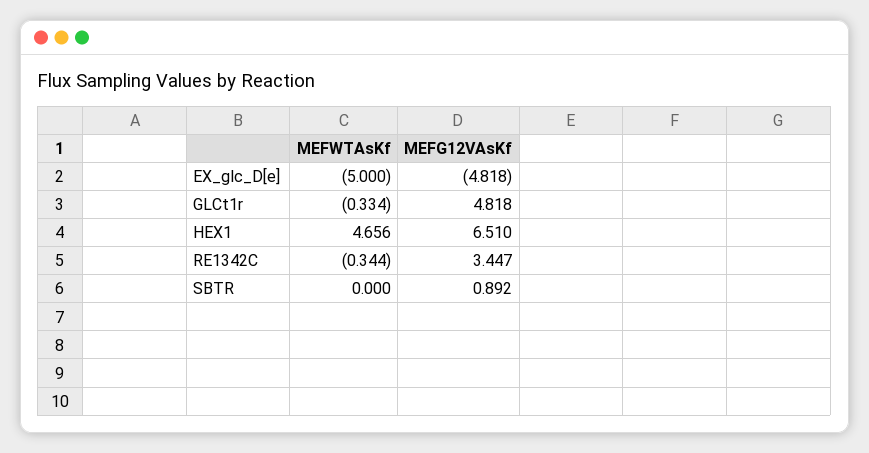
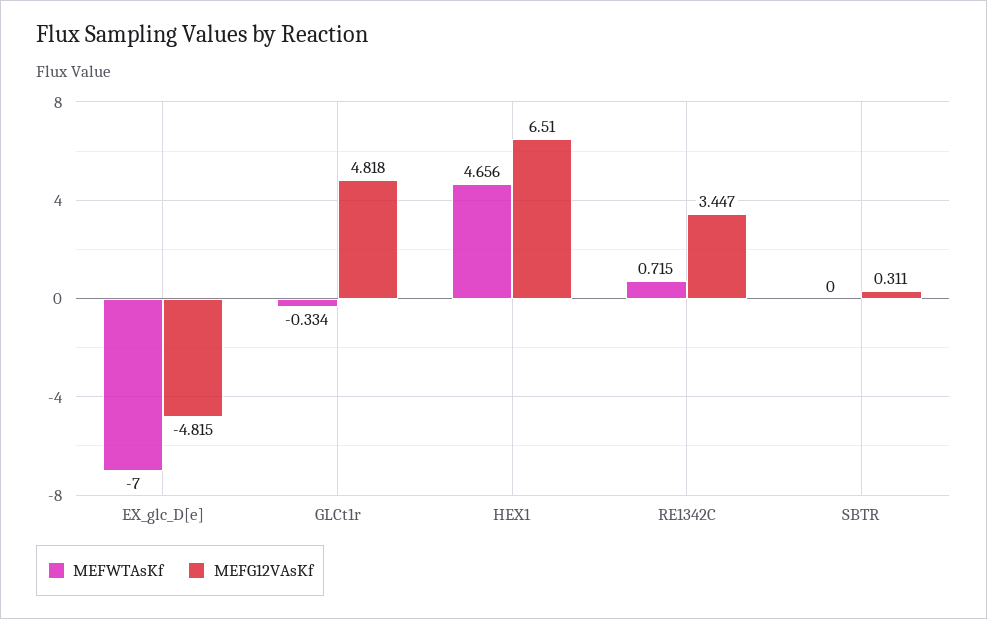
MEFWTAsKf, EX_glc_D[e]: -5 -> -7
MEFG12VAsKf, EX_glc_D[e]: -4.818 -> -4.815
MEFWTAsKf, RE1342C: -0.344 -> 0.715
MEFG12VAsKf, SBTR: 0.892 -> 0.311

